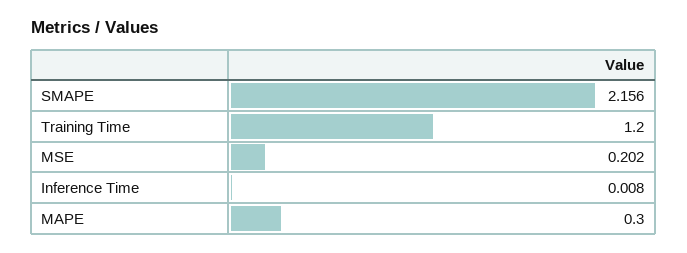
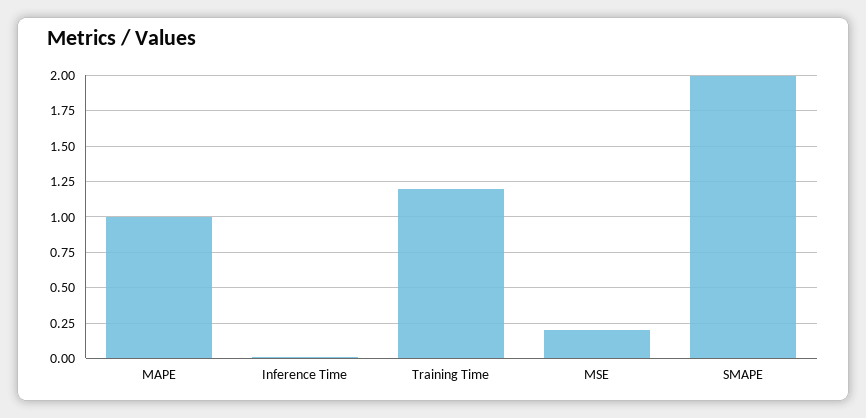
SMAPE: 2.156 -> 2
MAPE: 0.3 -> 1

